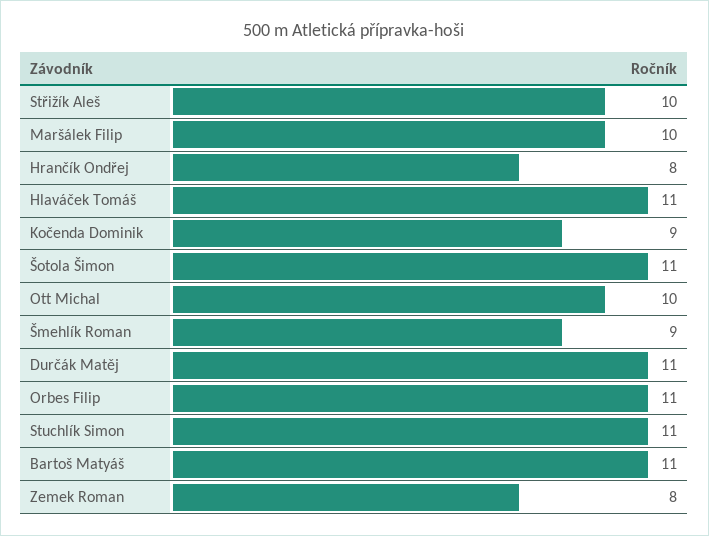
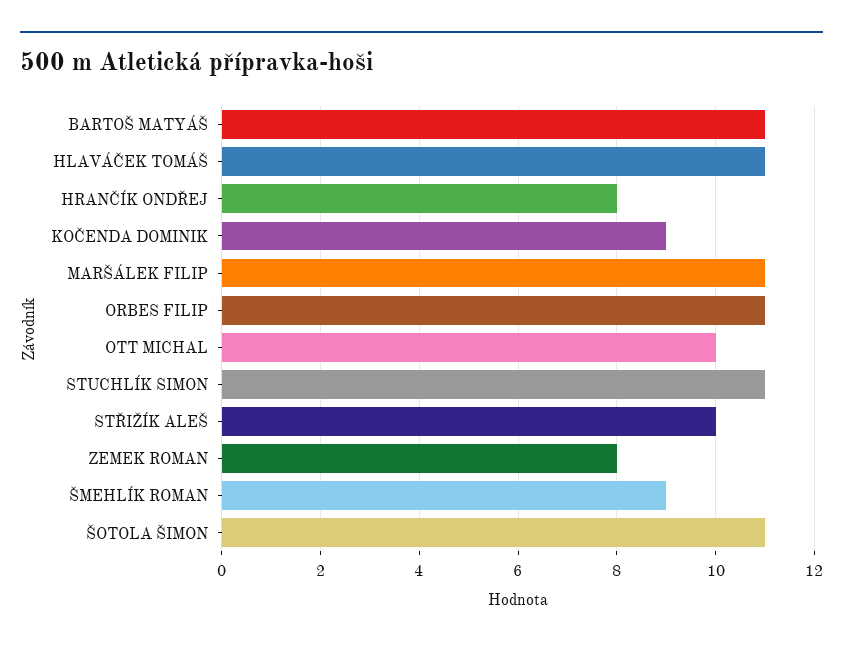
Maršálek Filip: 10 -> 11
Durčák Matěj: 11 -> none

